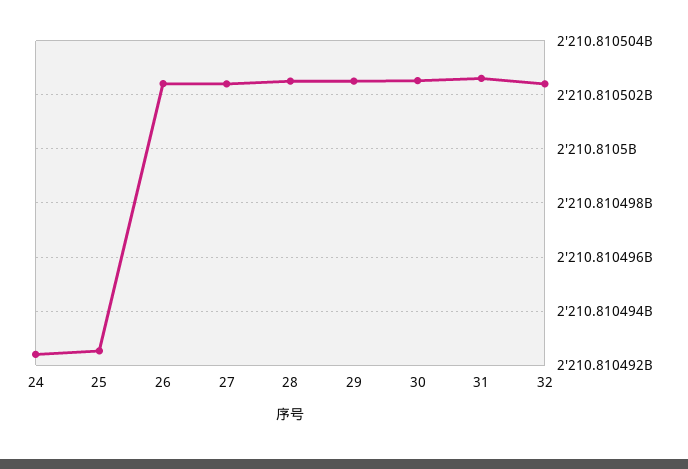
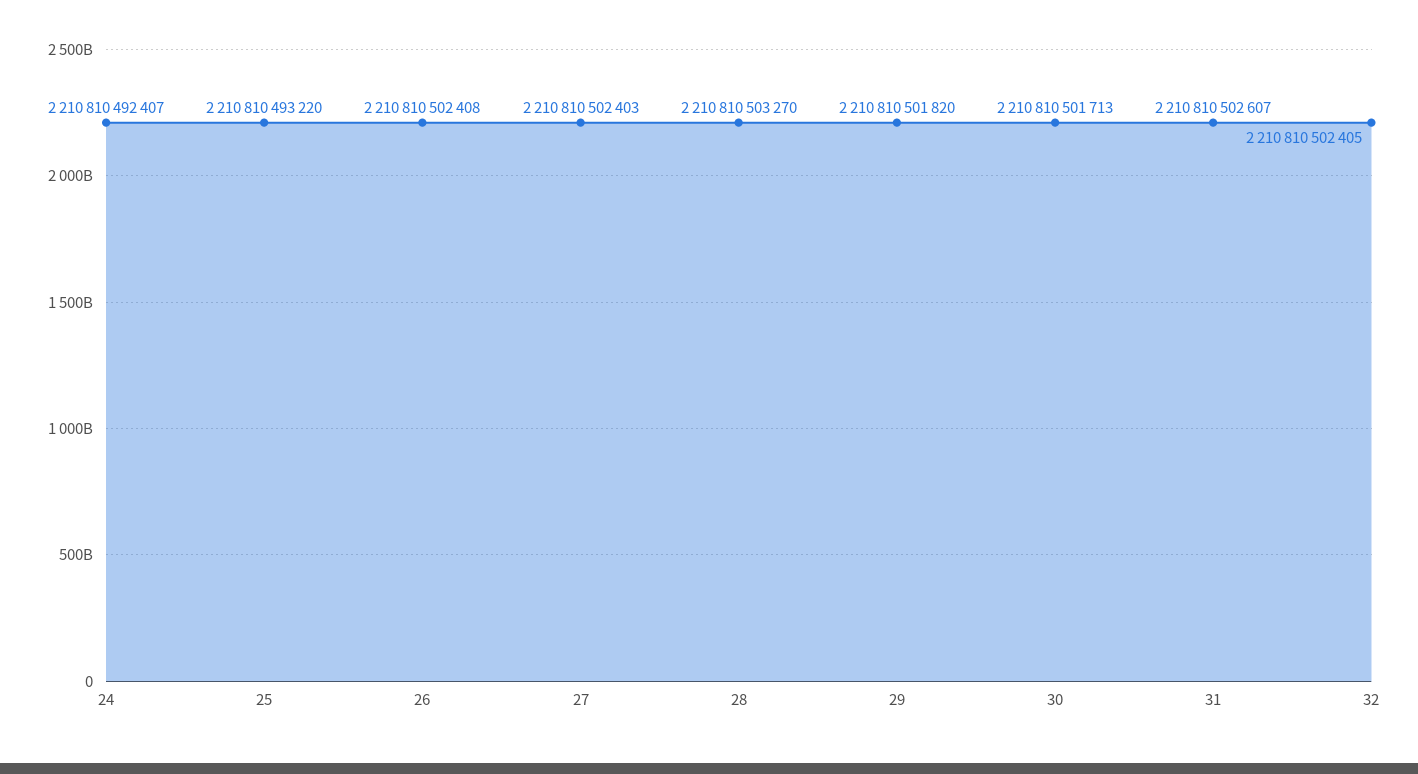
25: 2210810492500 -> 2210810493220
28: 2210810502500 -> 2210810503270
29: 2210810502500 -> 2210810501820
30: 2210810502500 -> 2210810501713

